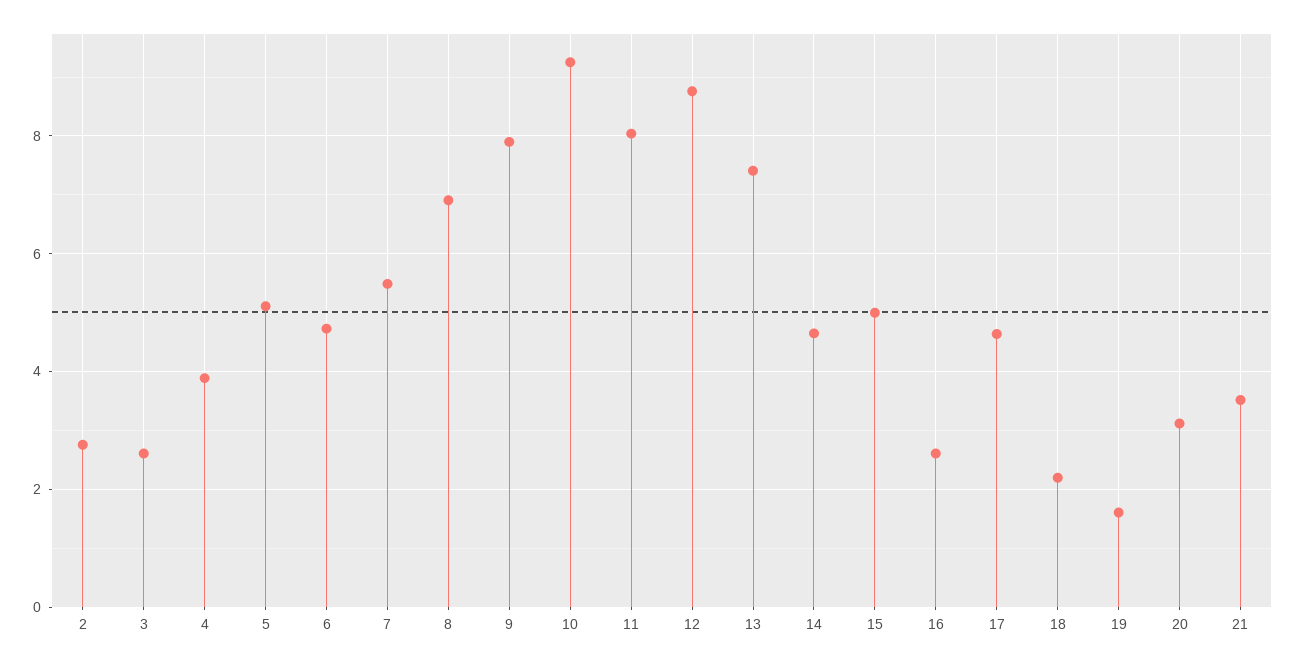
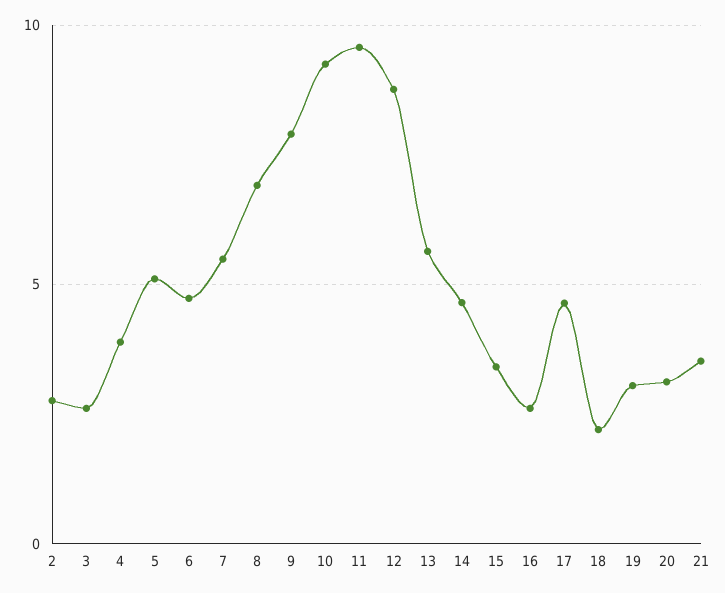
11: 8 -> 9.5
13: 7.4 -> 5.5
15: 5 -> 3.5
19: 1.6 -> 3

